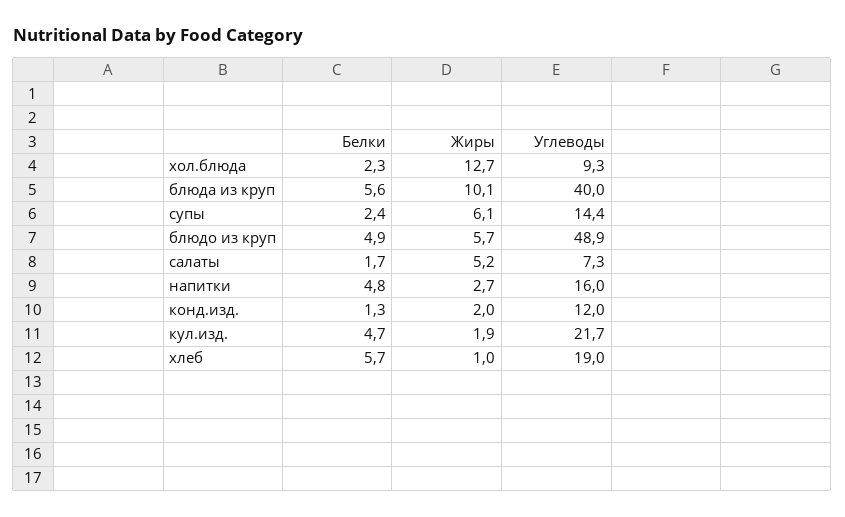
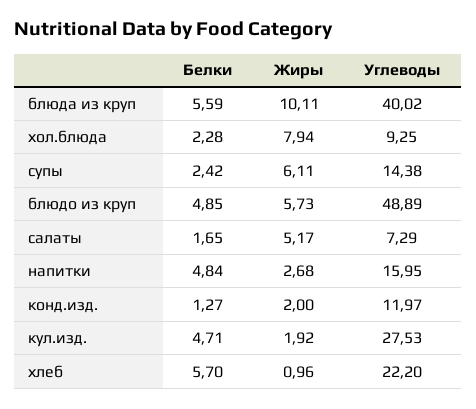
Жиры, хол.блюда: 12.7 -> 7.94
Углеводы, кул.изд.: 21.7 -> 27.53
Углеводы, хлеб: 19 -> 22.2

